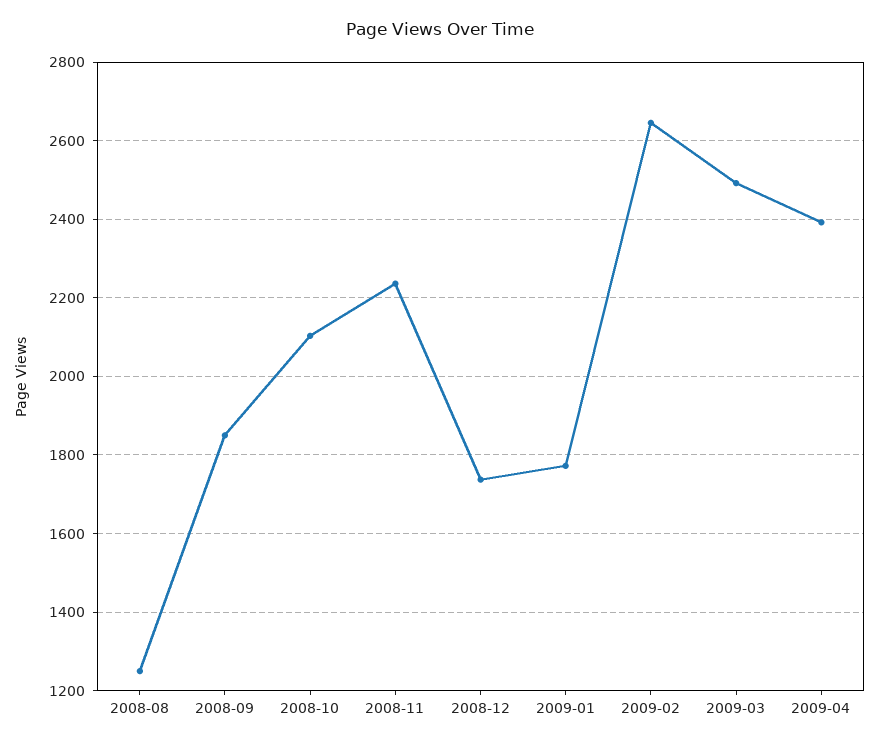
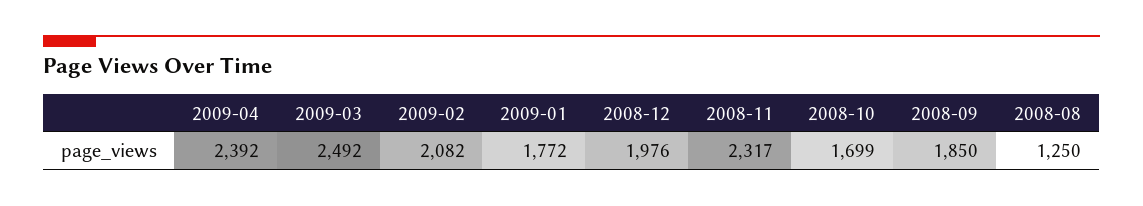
2008-10: 2100 -> 1699
2008-11: 2240 -> 2317
2008-12: 1740 -> 1976
2009-02: 2640 -> 2082

